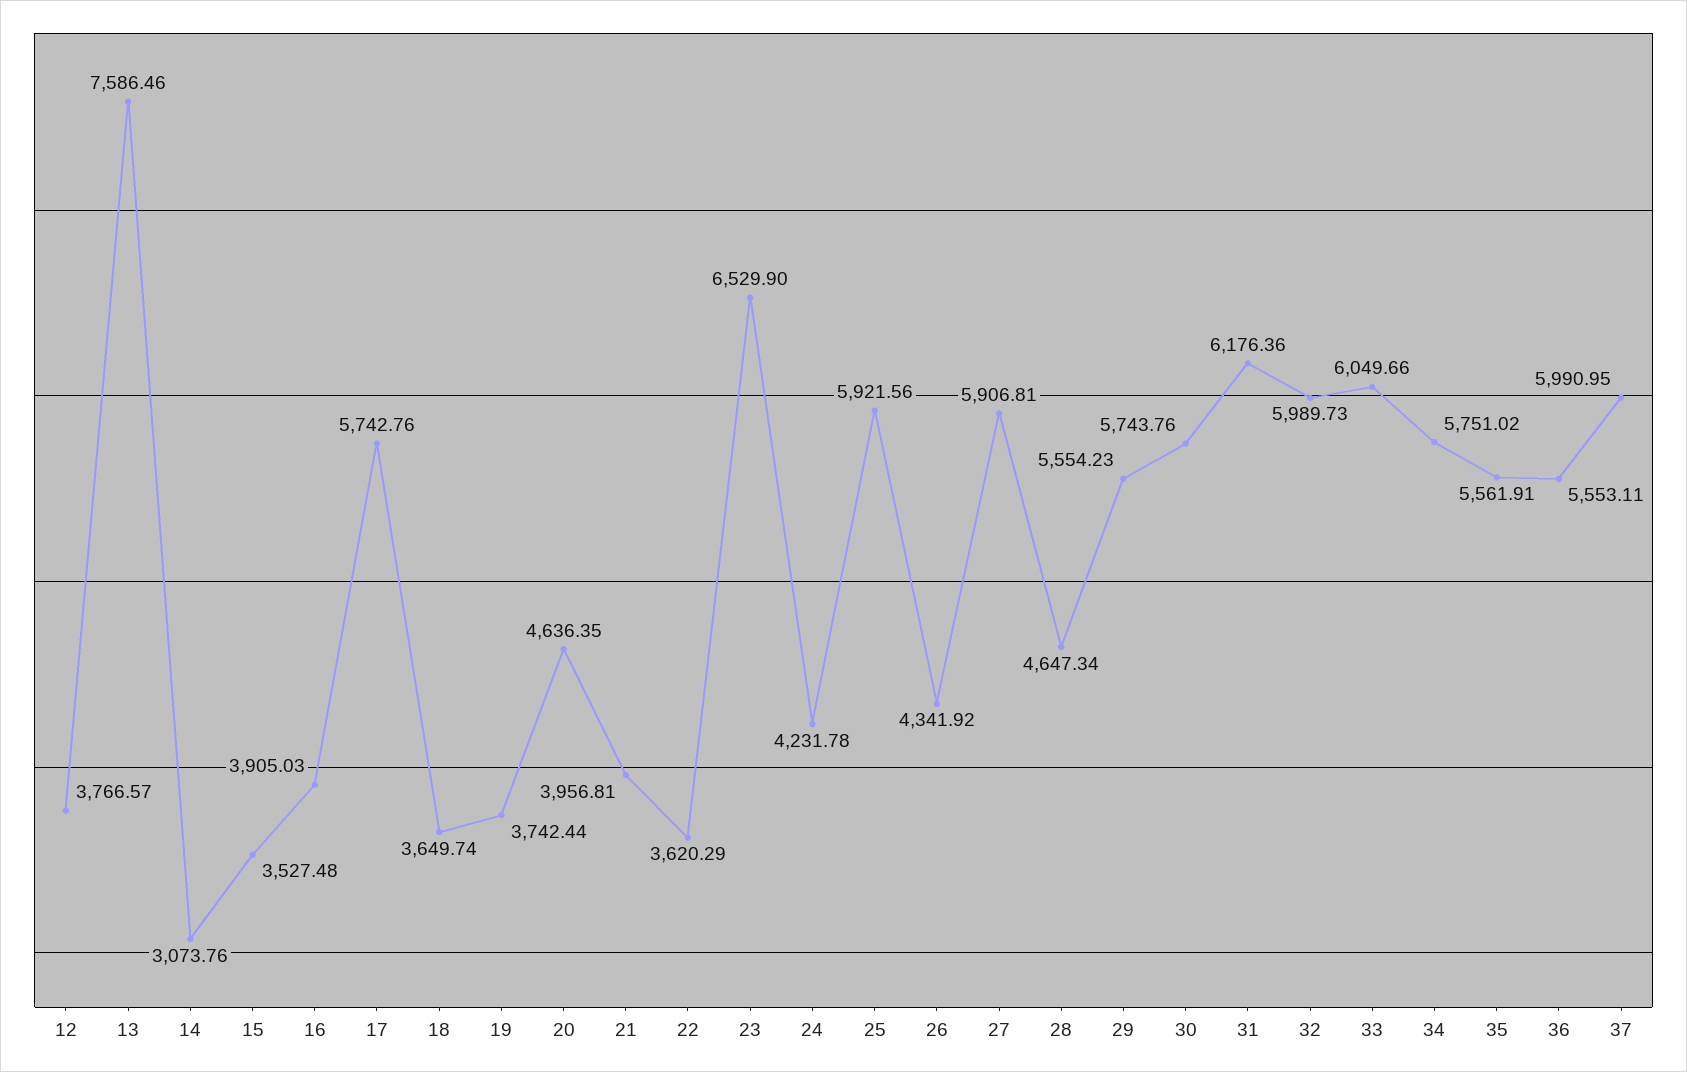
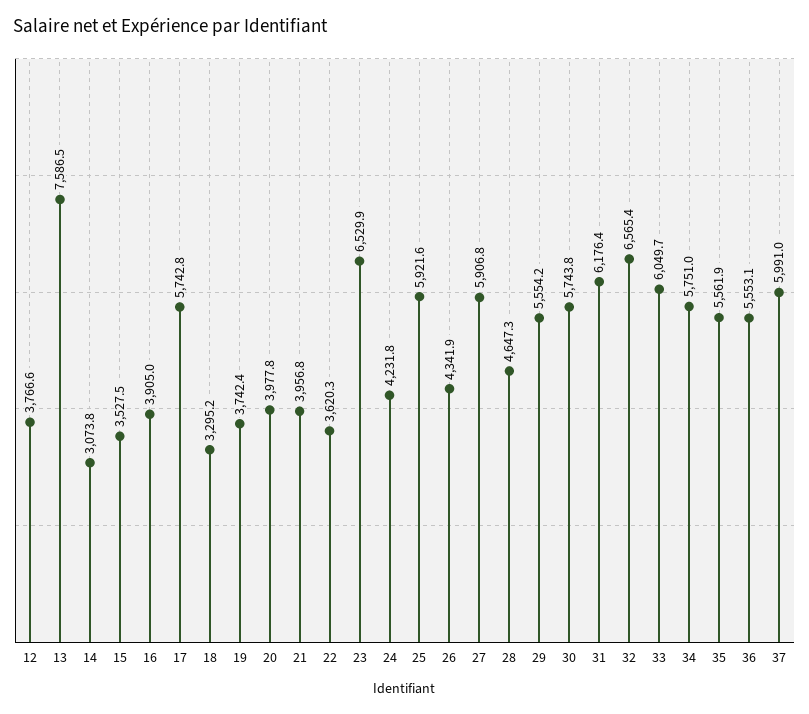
18: 3649.74 -> 3295.2
20: 4636.35 -> 3977.8
32: 5989.73 -> 6565.4

